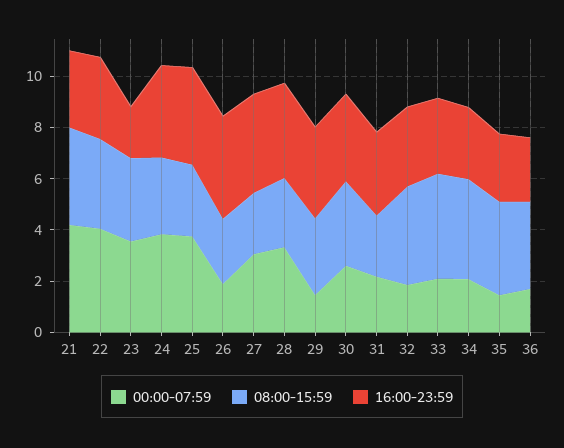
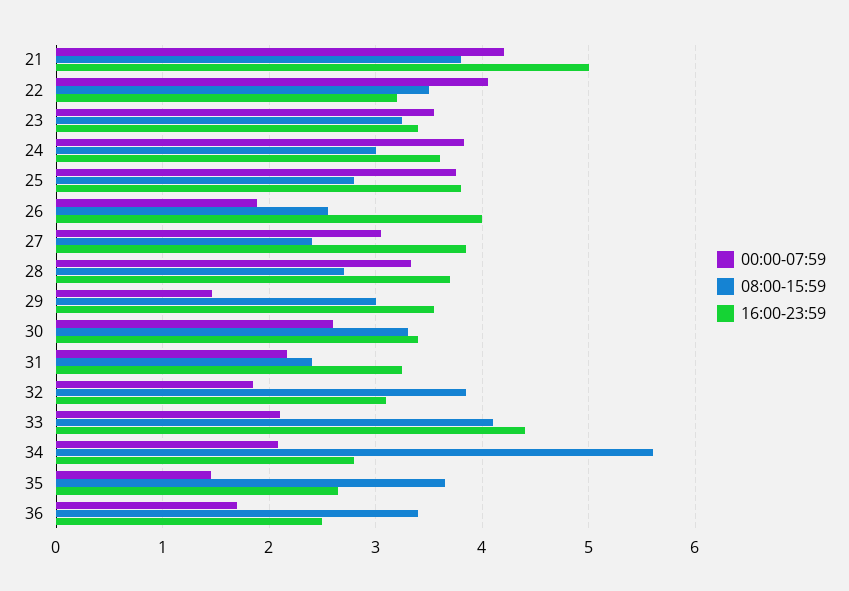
16:00-23:59, 21: 3 -> 5
16:00-23:59, 23: 2 -> 3.4
16:00-23:59, 33: 3 -> 4.4
08:00-15:59, 34: 4 -> 5.6

